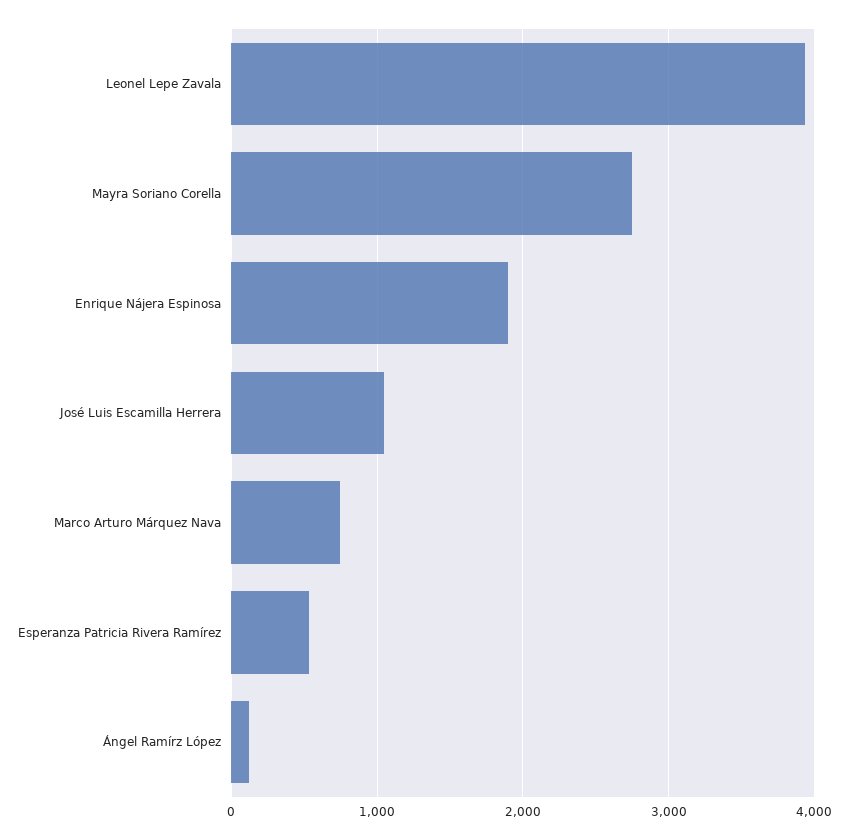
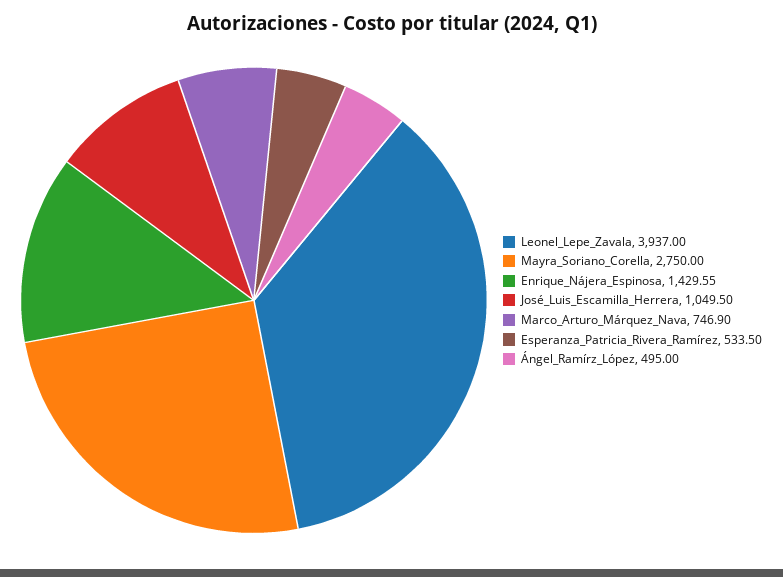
Enrique Nájera Espinosa: 1900 -> 1429.55
Ángel Ramírz López: 100 -> 495

